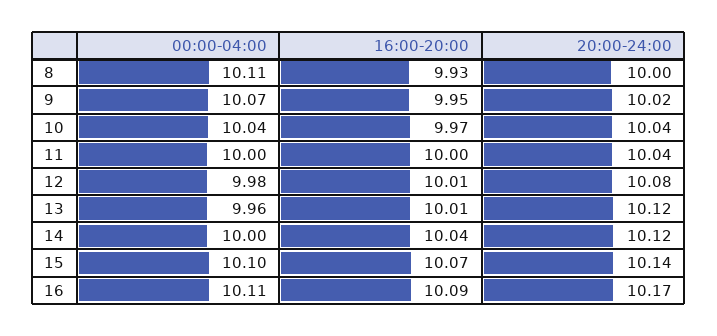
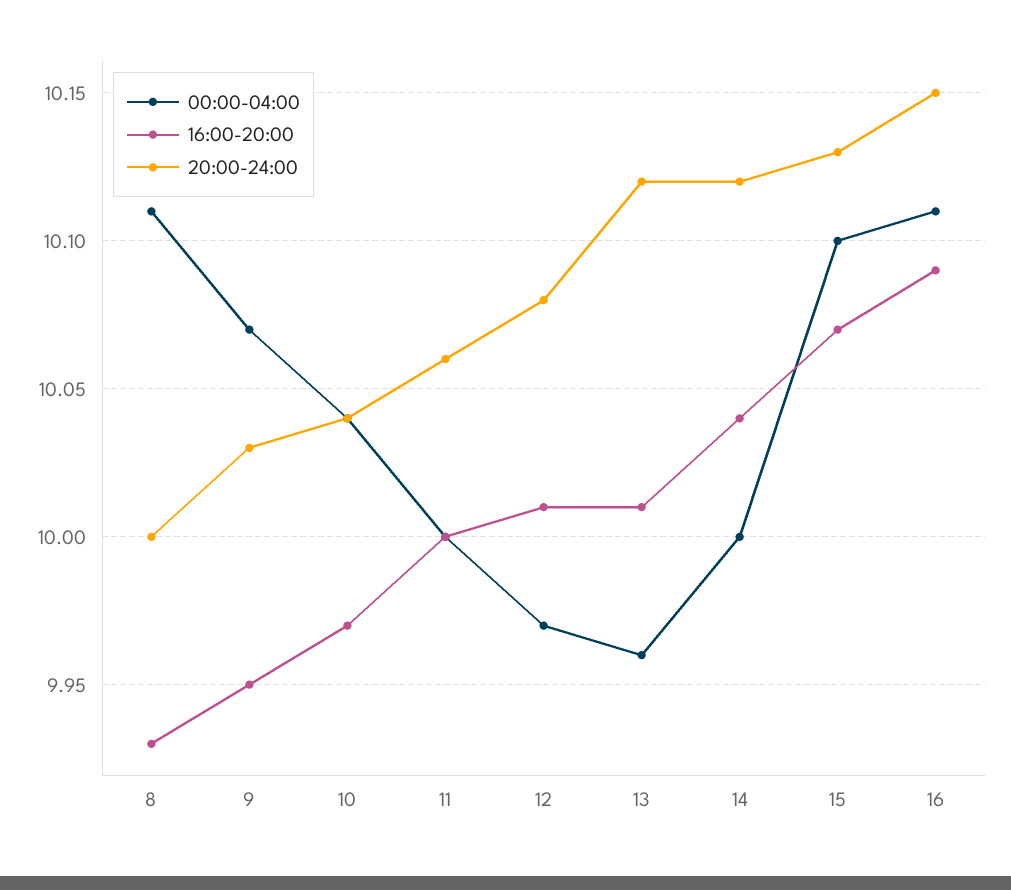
20:00-24:00, 9: 10.02 -> 10.03
20:00-24:00, 11: 10.04 -> 10.06
00:00-04:00, 12: 9.98 -> 9.97
20:00-24:00, 15: 10.14 -> 10.13
20:00-24:00, 16: 10.17 -> 10.15

